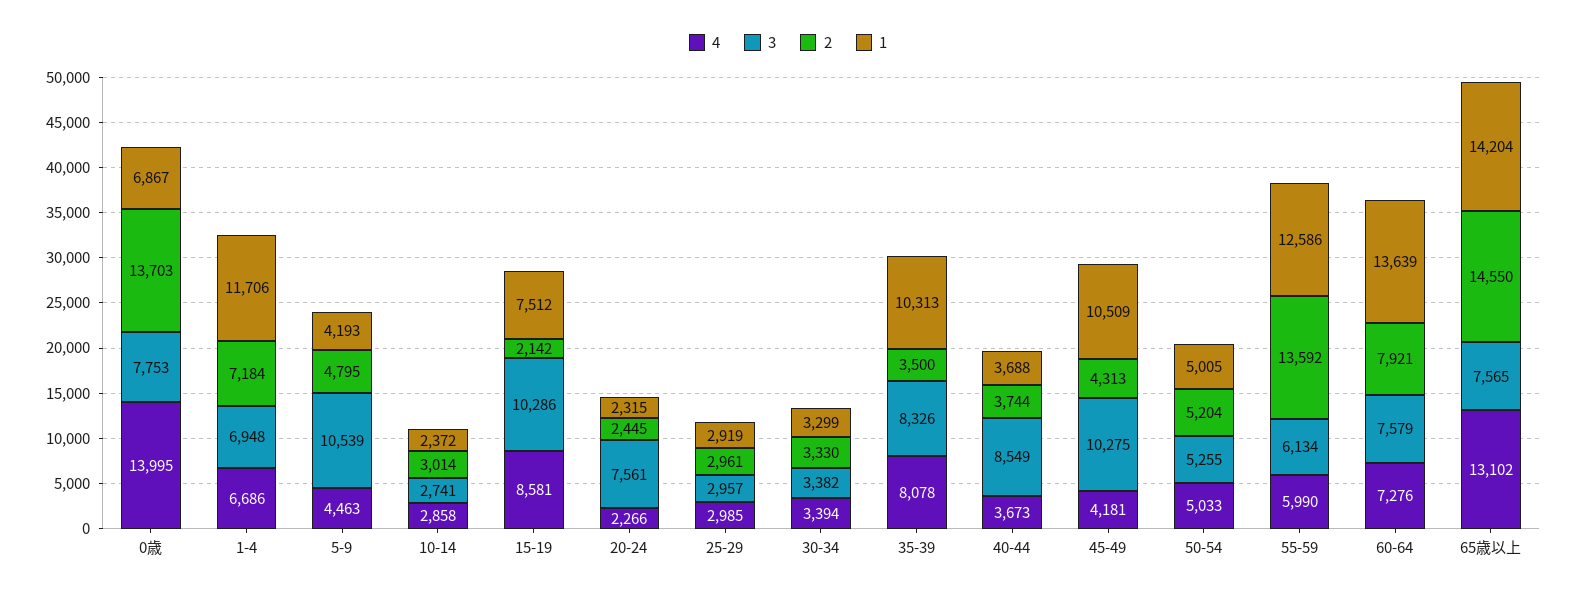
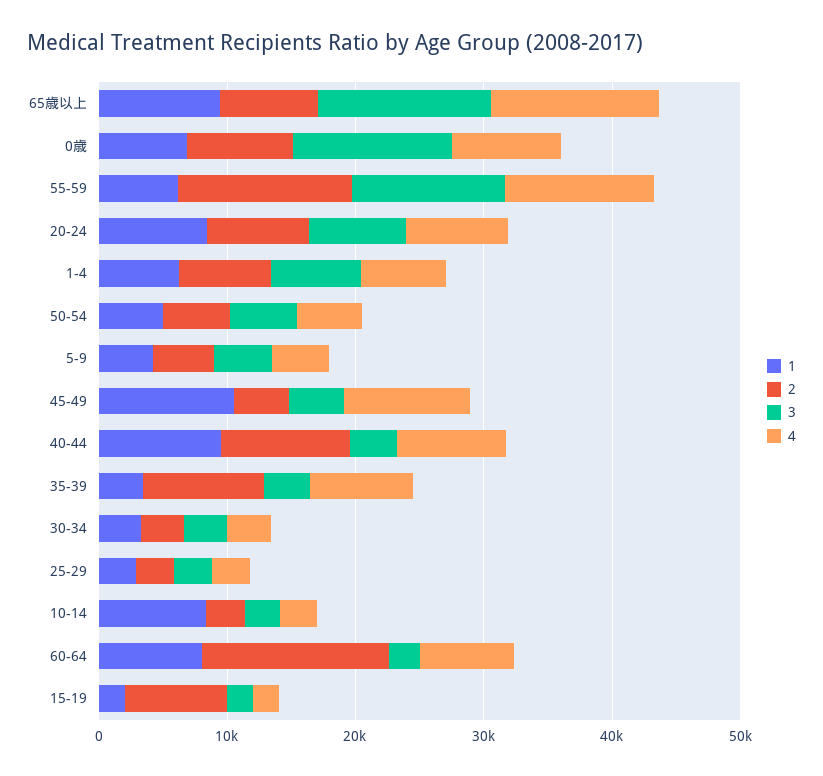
4, 0歳: 13995 -> 8000
3, 0歳: 7753 -> 12000
2, 0歳: 13703 -> 8000
1, 1-4: 11706 -> 6000
3, 5-9: 10539 -> 4000
1, 10-14: 2372 -> 8000
4, 15-19: 8581 -> 2000
3, 15-19: 10286 -> 2000
2, 15-19: 2142 -> 8000
1, 15-19: 7512 -> 2000
4, 20-24: 2266 -> 8000
2, 20-24: 2445 -> 8000
1, 20-24: 2315 -> 8000
3, 35-39: 8326 -> 4000
2, 35-39: 3500 -> 10000
1, 35-39: 10313 -> 4000
4, 40-44: 3673 -> 8000
3, 40-44: 8549 -> 4000
2, 40-44: 3744 -> 10000
1, 40-44: 3688 -> 10000
4, 45-49: 4181 -> 10000
3, 45-49: 10275 -> 4000
4, 55-59: 5990 -> 12000
3, 55-59: 6134 -> 12000
1, 55-59: 12586 -> 6000
3, 60-64: 7579 -> 2000
2, 60-64: 7921 -> 14000
1, 60-64: 13639 -> 8000
3, 65歳以上: 7565 -> 14000
2, 65歳以上: 14550 -> 8000
1, 65歳以上: 14204 -> 10000

